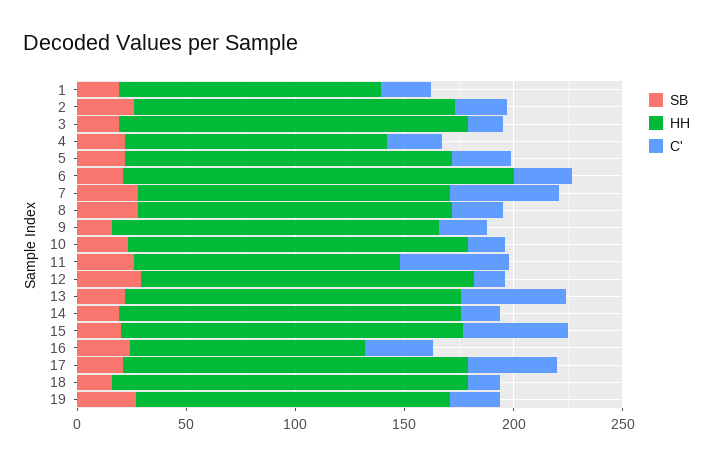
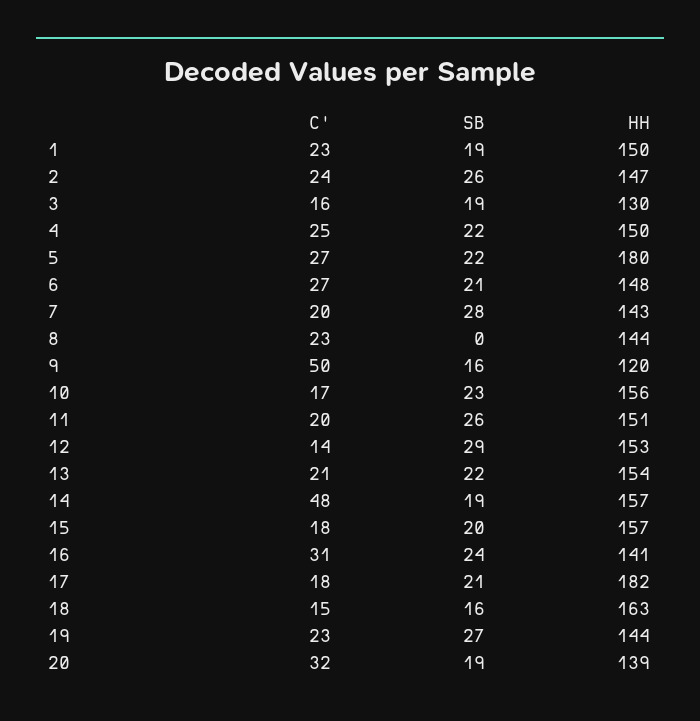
HH, 1: 120 -> 150
HH, 3: 160 -> 130
HH, 4: 120 -> 150
HH, 5: 150 -> 180
HH, 6: 180 -> 148
C', 7: 50 -> 20
SB, 8: 30 -> 0
HH, 9: 150 -> 120
C', 9: 20 -> 50
HH, 11: 120 -> 151
C', 11: 50 -> 20
C', 13: 50 -> 21
C', 14: 20 -> 48
C', 15: 50 -> 18
HH, 16: 110 -> 141
HH, 17: 160 -> 182
C', 17: 40 -> 18
C', 20: none -> 32
SB, 20: none -> 19
HH, 20: none -> 139

